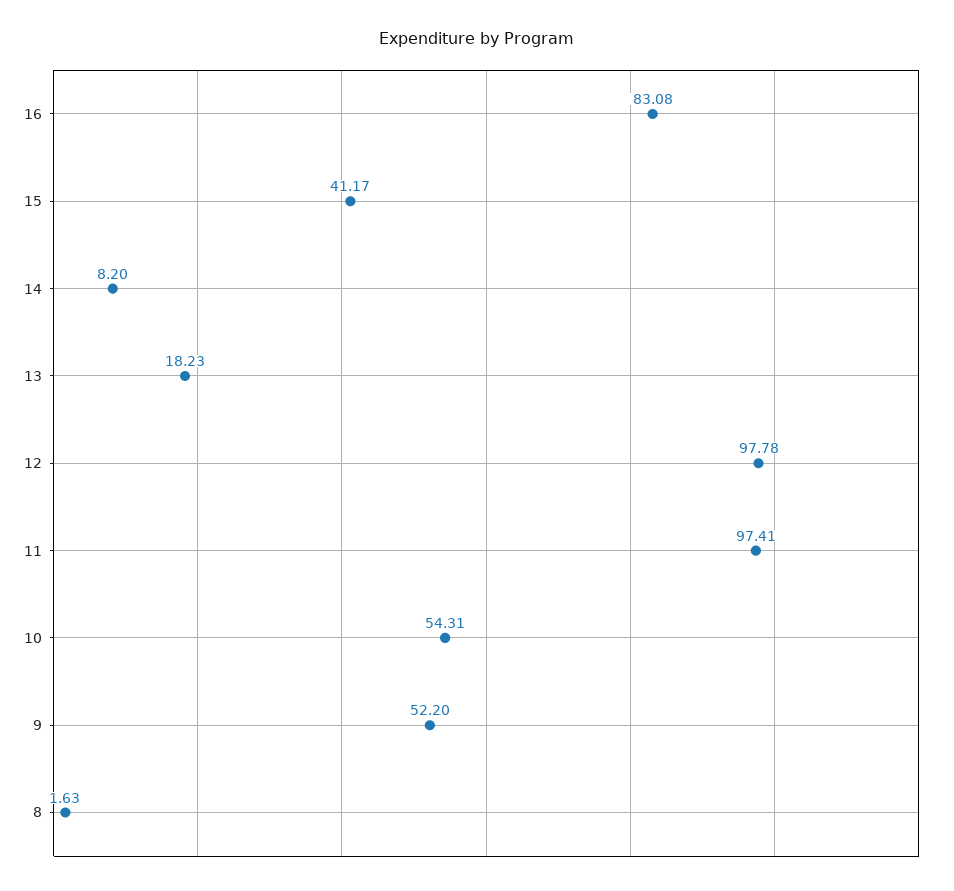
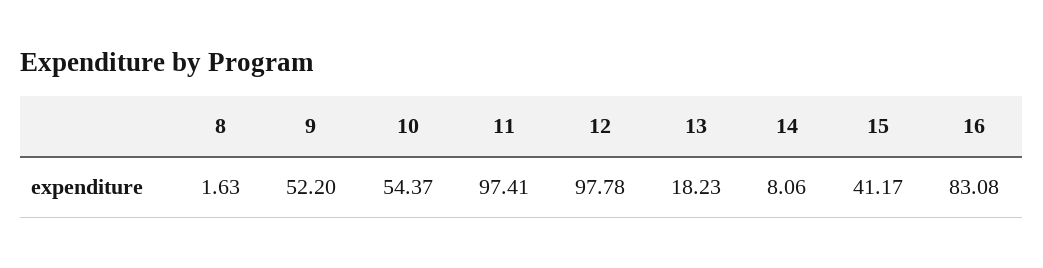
14: 8.2 -> 8.06
10: 54.31 -> 54.37

